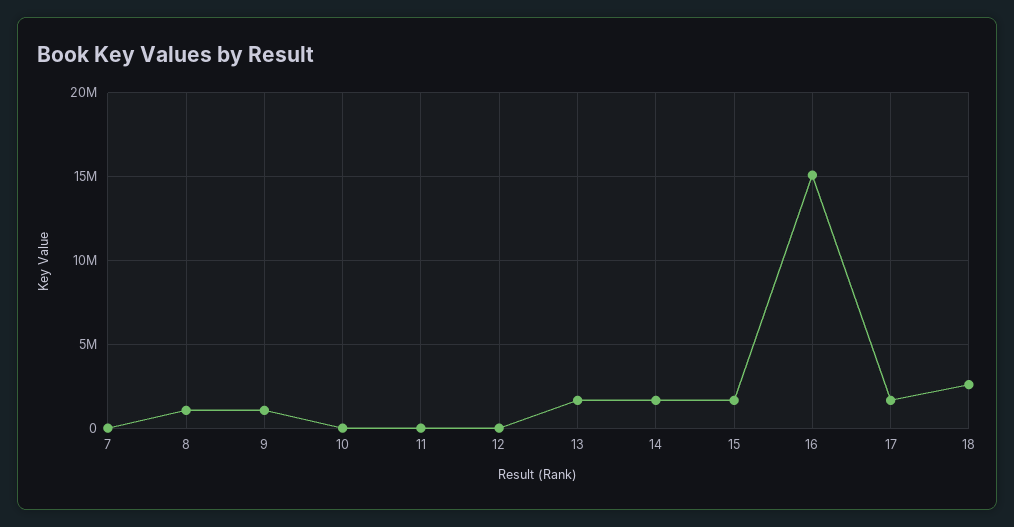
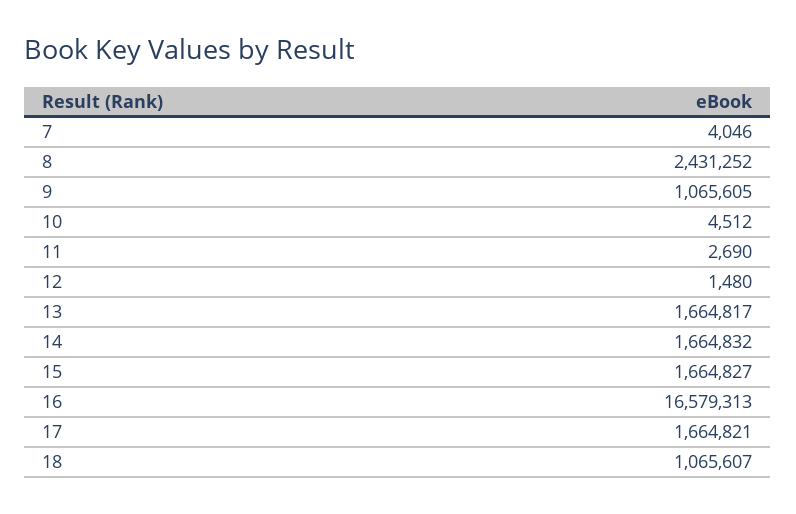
8: 1000000 -> 2431252
16: 15000000 -> 16579313
18: 2500000 -> 1065607

